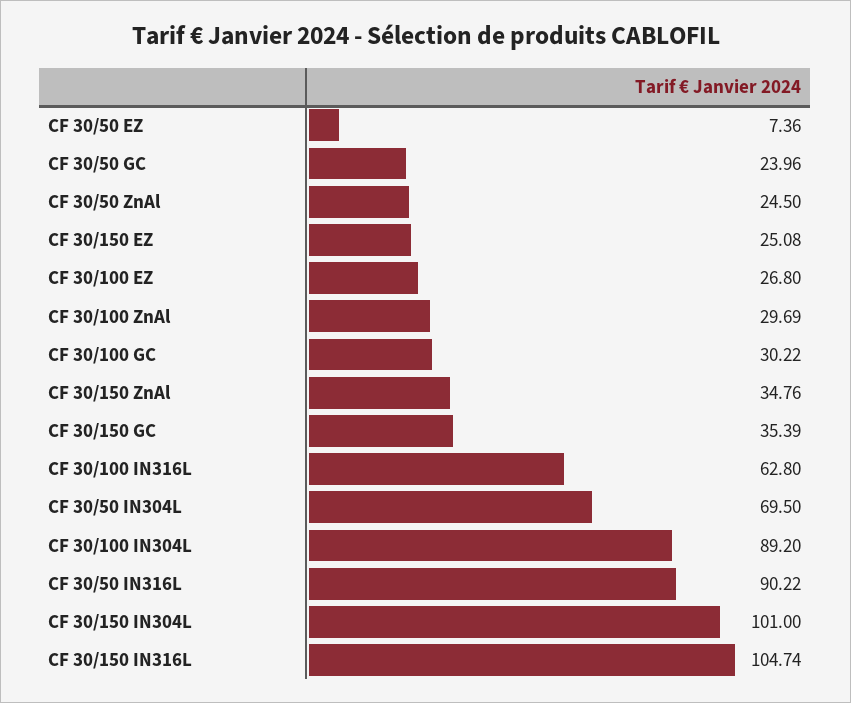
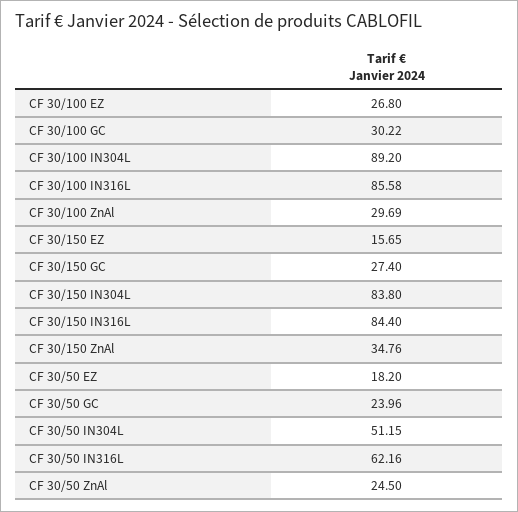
CF 30/50 EZ: 7.36 -> 18.2
CF 30/150 EZ: 25.08 -> 15.65
CF 30/150 GC: 35.39 -> 27.4
CF 30/100 IN316L: 62.8 -> 85.58
CF 30/50 IN304L: 69.5 -> 51.15
CF 30/50 IN316L: 90.22 -> 62.16
CF 30/150 IN304L: 101 -> 83.8
CF 30/150 IN316L: 104.74 -> 84.4

